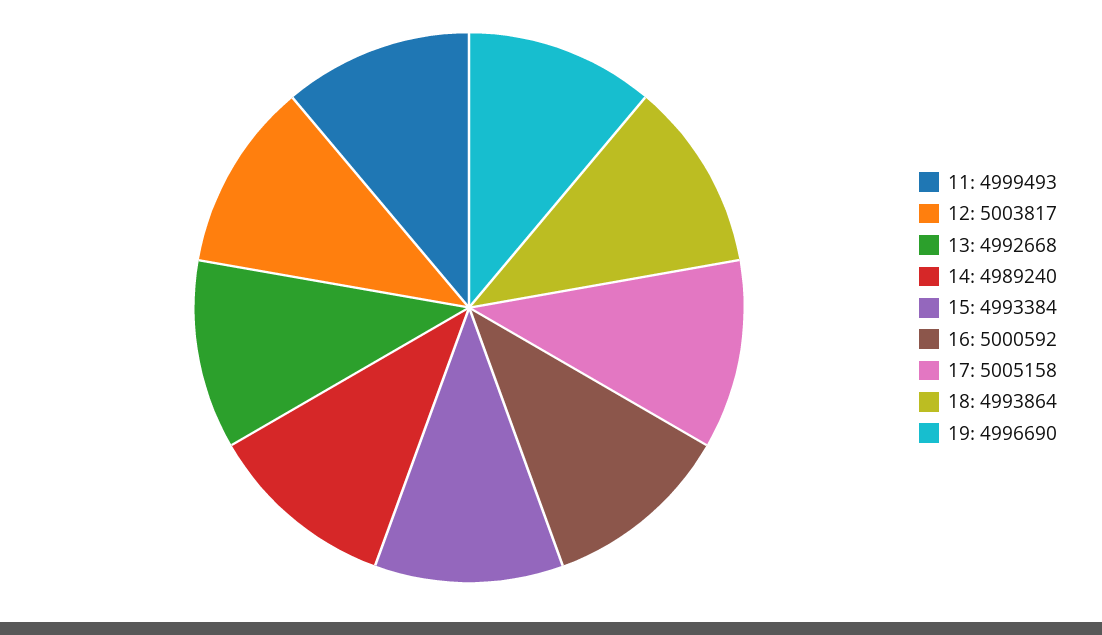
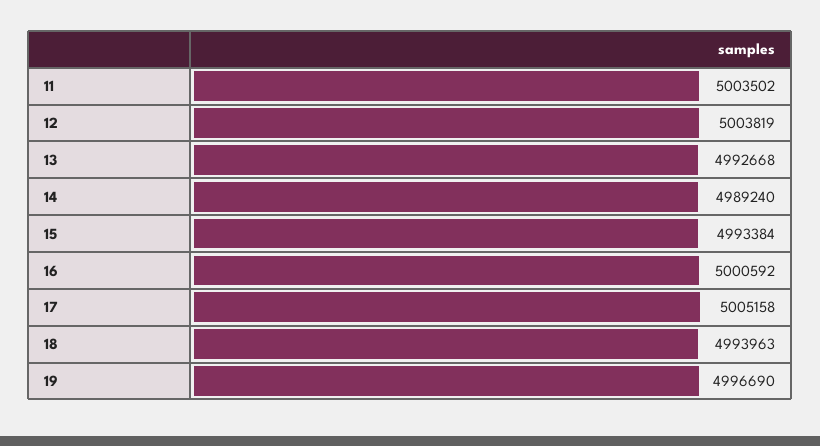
11: 4999493 -> 5003502
12: 5003817 -> 5003819
18: 4993864 -> 4993963

